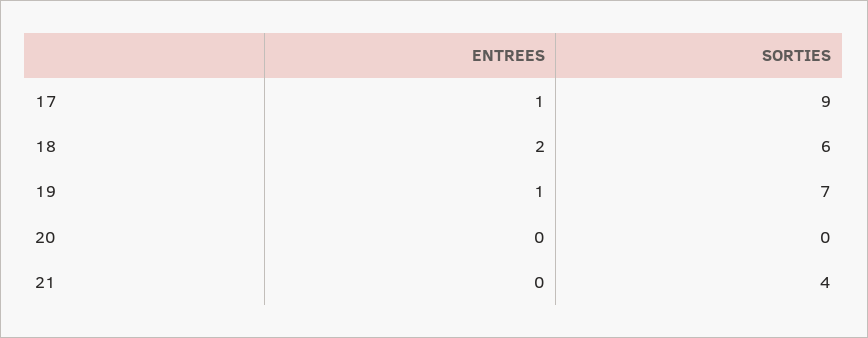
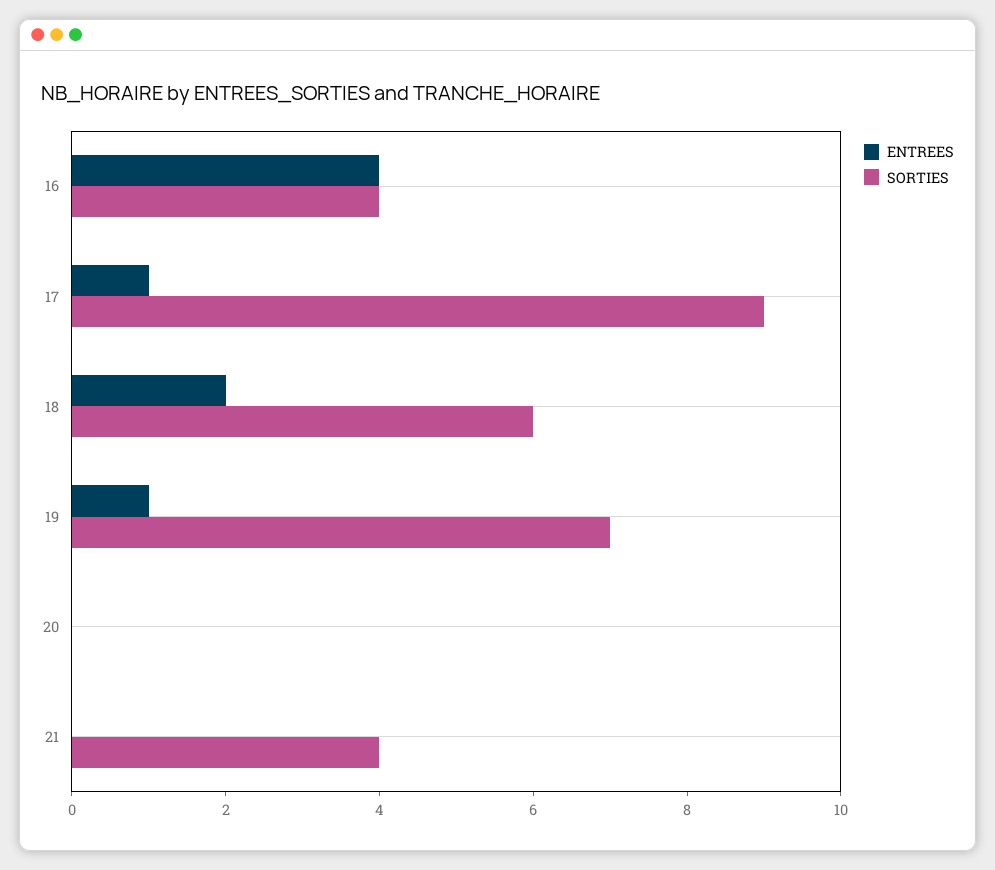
ENTREES, 16: none -> 4
SORTIES, 16: none -> 4

